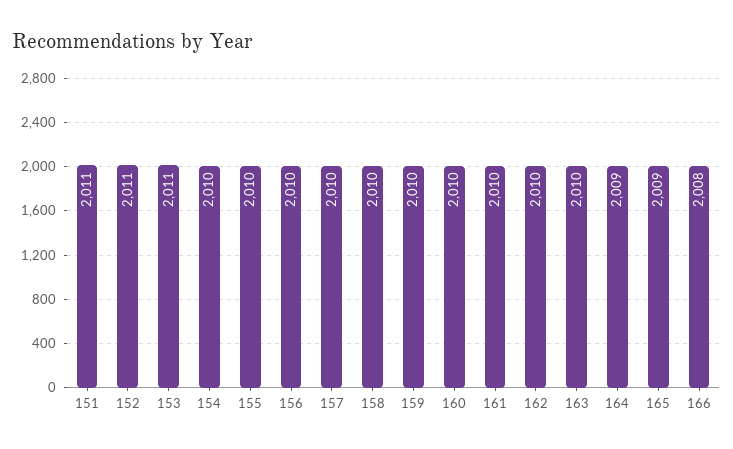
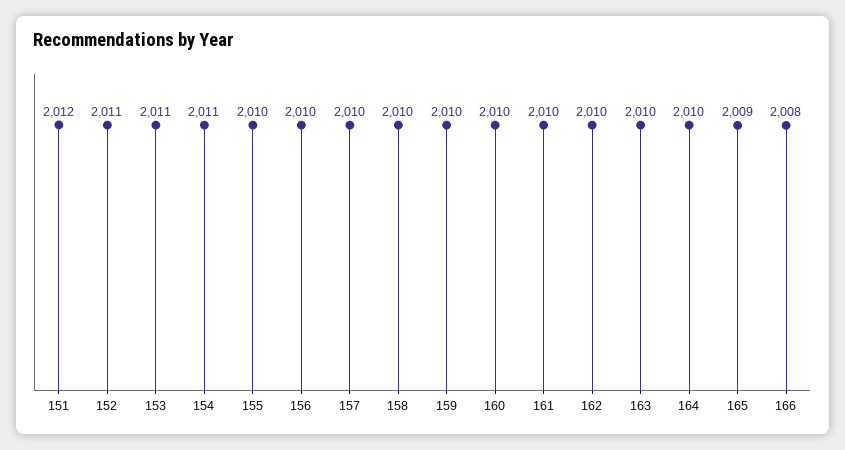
151: 2011 -> 2012
154: 2010 -> 2011
164: 2009 -> 2010

